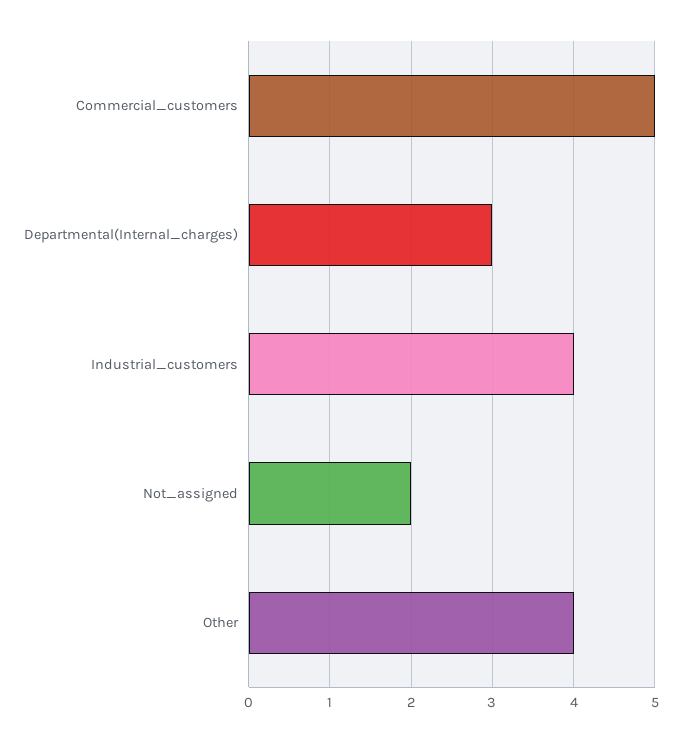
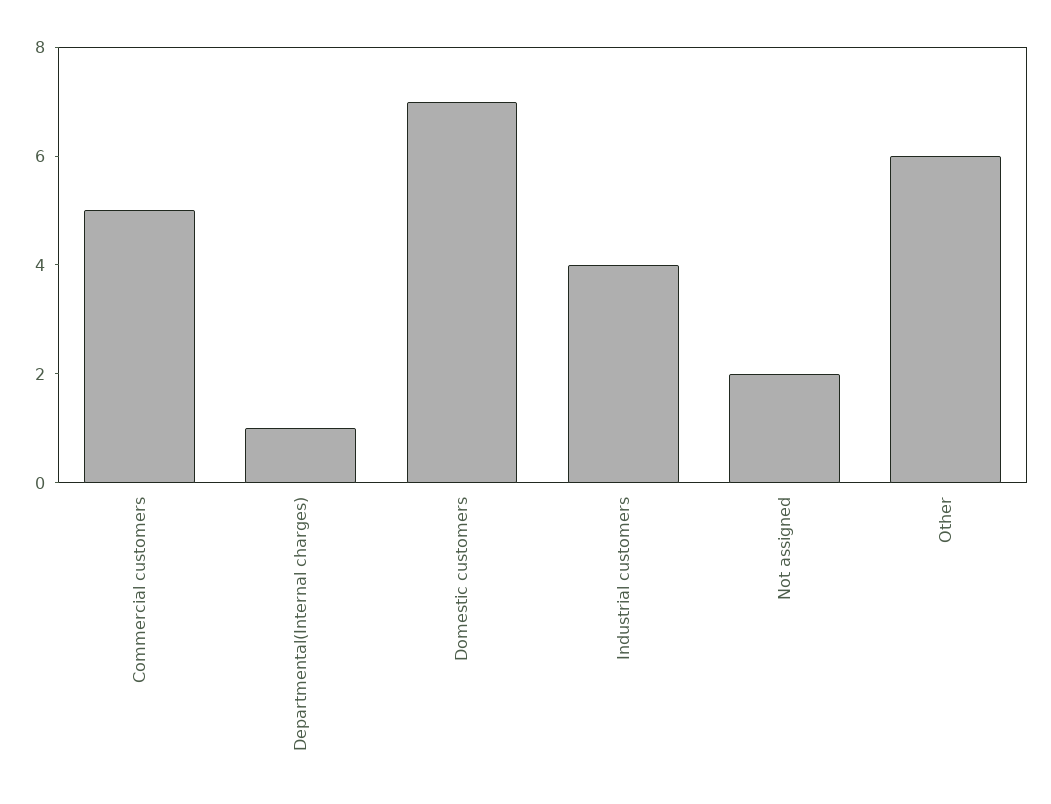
Departmental(Internal_charges): 3 -> 1
Other: 4 -> 6
Domestic customers: none -> 7

